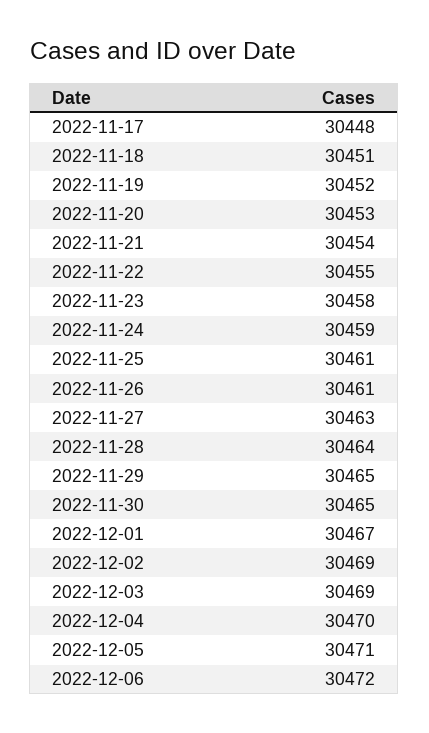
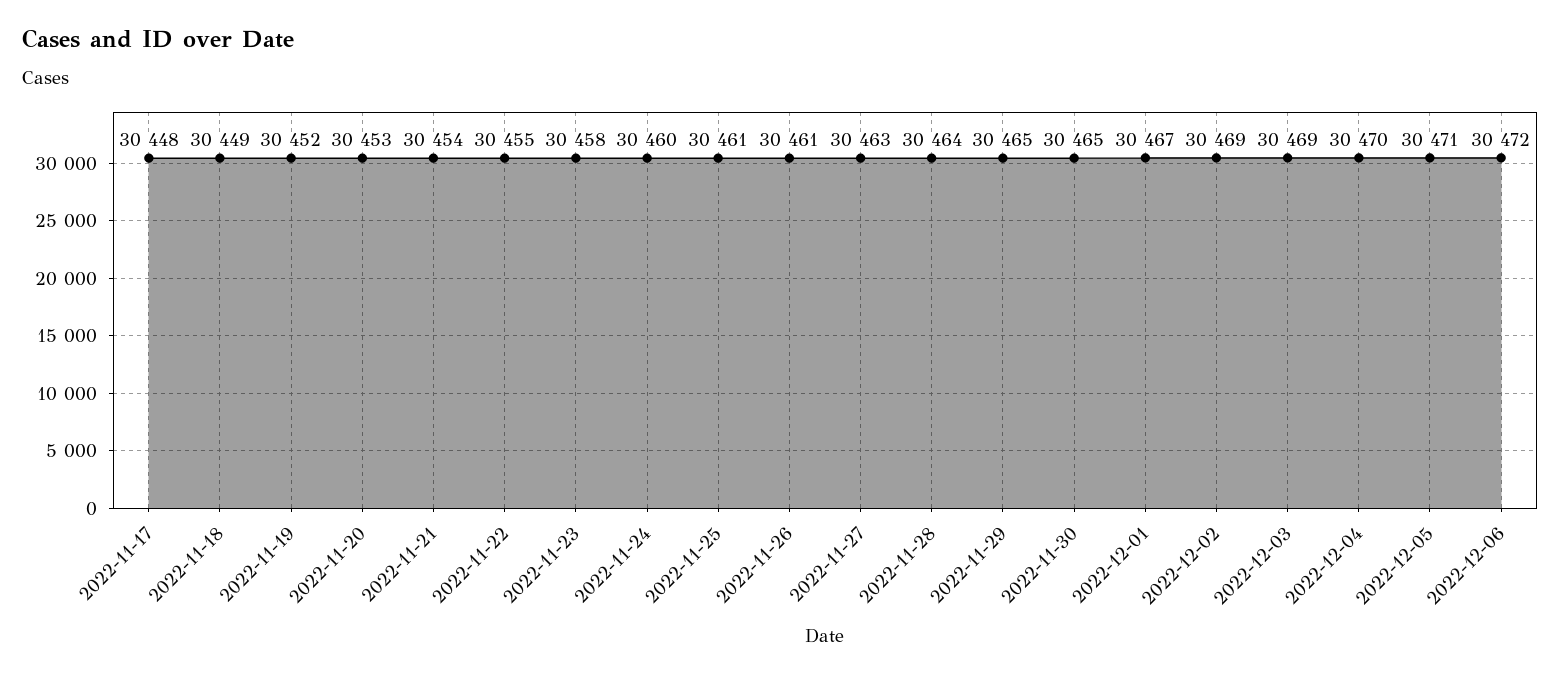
2022-11-18: 30451 -> 30449
2022-11-24: 30459 -> 30460

